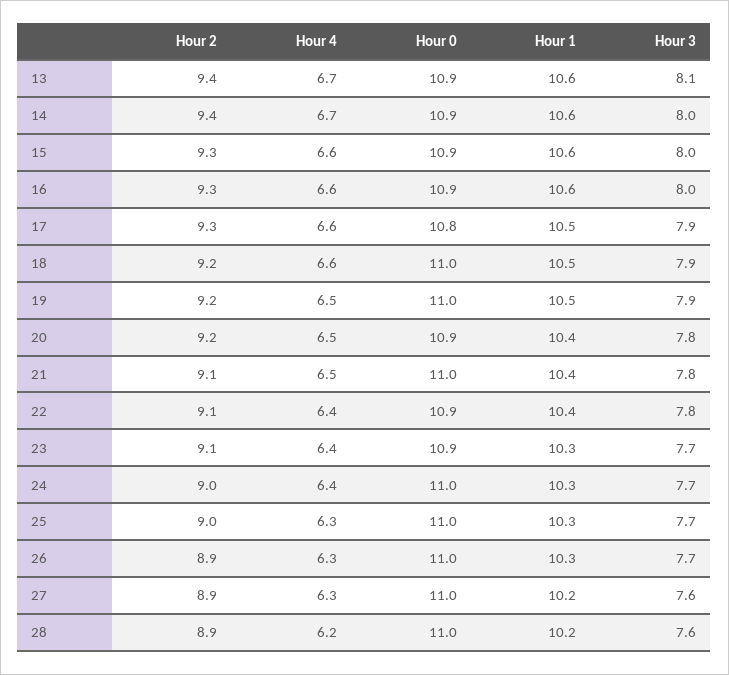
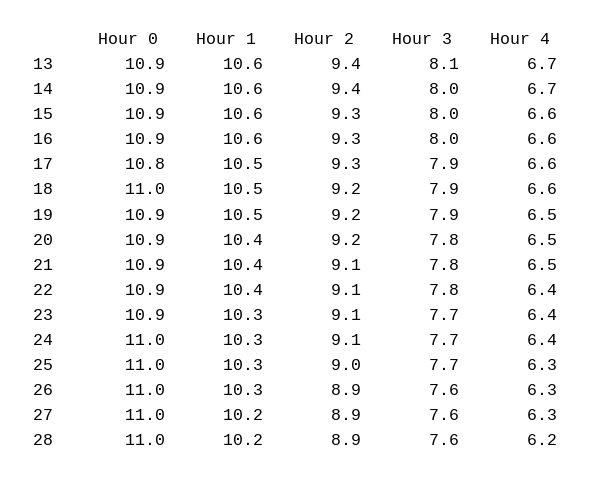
Hour 0, 19: 11 -> 10.9
Hour 0, 21: 11 -> 10.9
Hour 2, 24: 9 -> 9.1
Hour 3, 26: 7.7 -> 7.6

